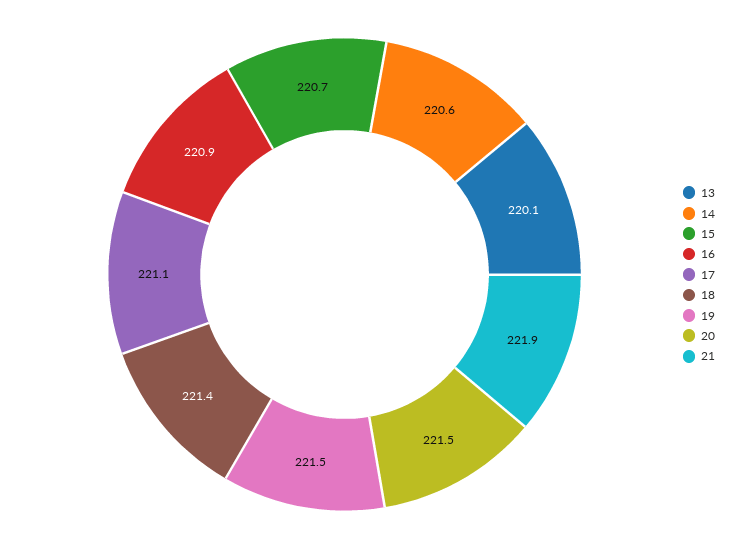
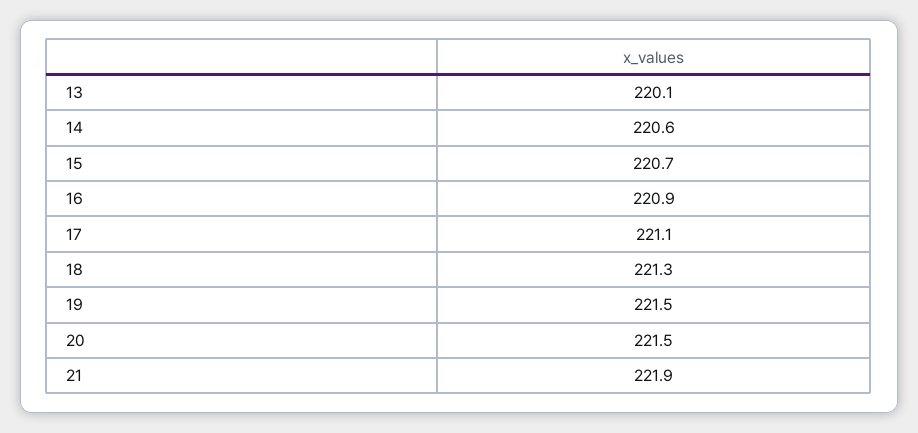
18: 221.4 -> 221.3

